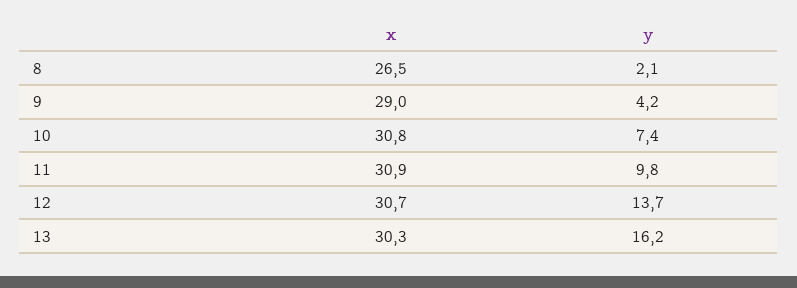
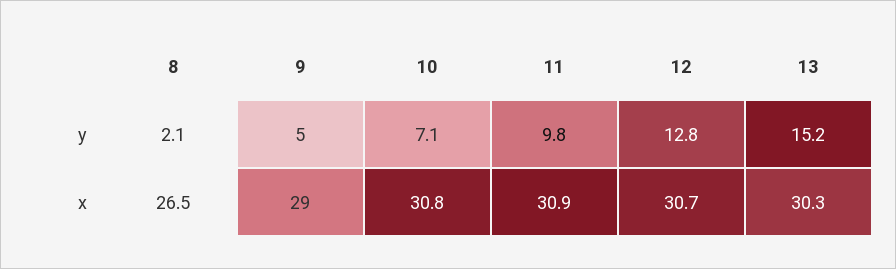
y, 9: 4.2 -> 5
y, 10: 7.4 -> 7.1
y, 12: 13.7 -> 12.8
y, 13: 16.2 -> 15.2

